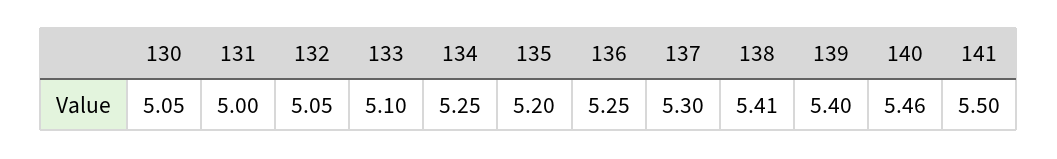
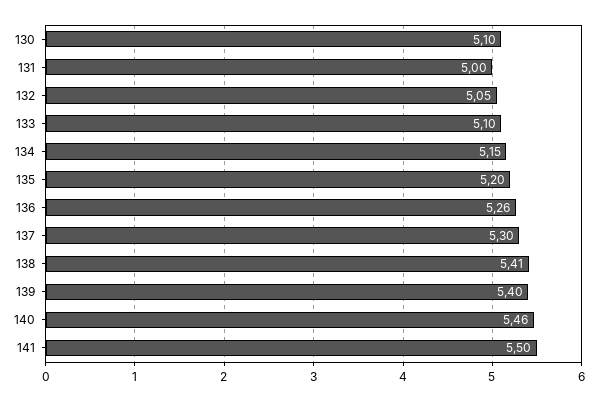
130: 5.05 -> 5.1
134: 5.25 -> 5.15
136: 5.25 -> 5.26

